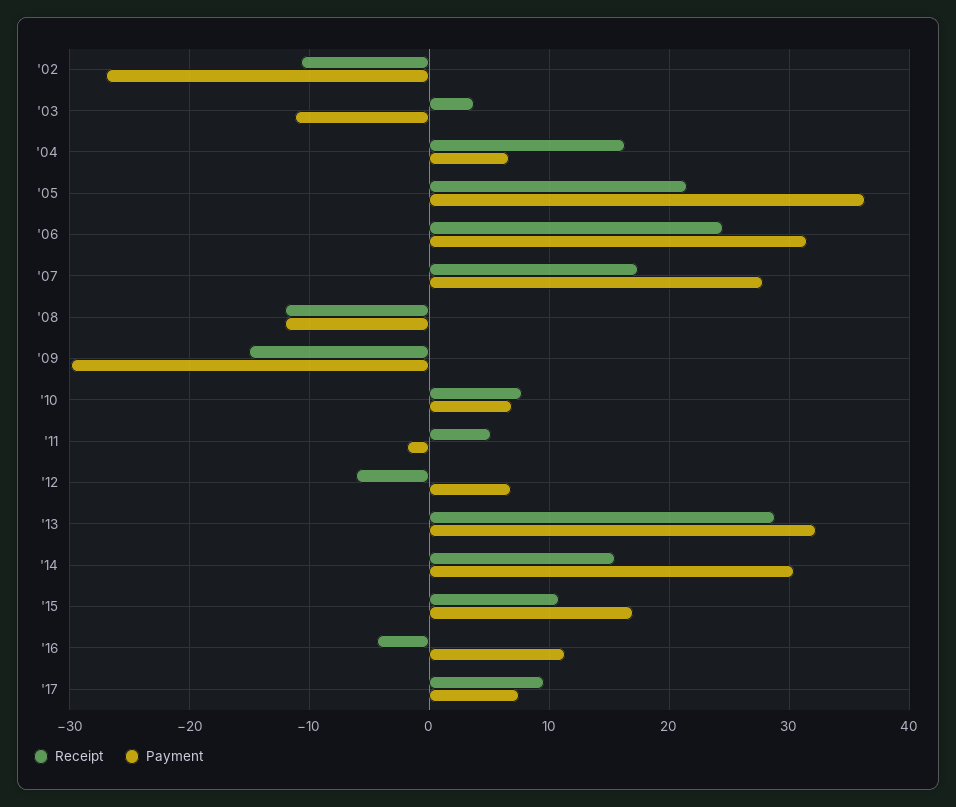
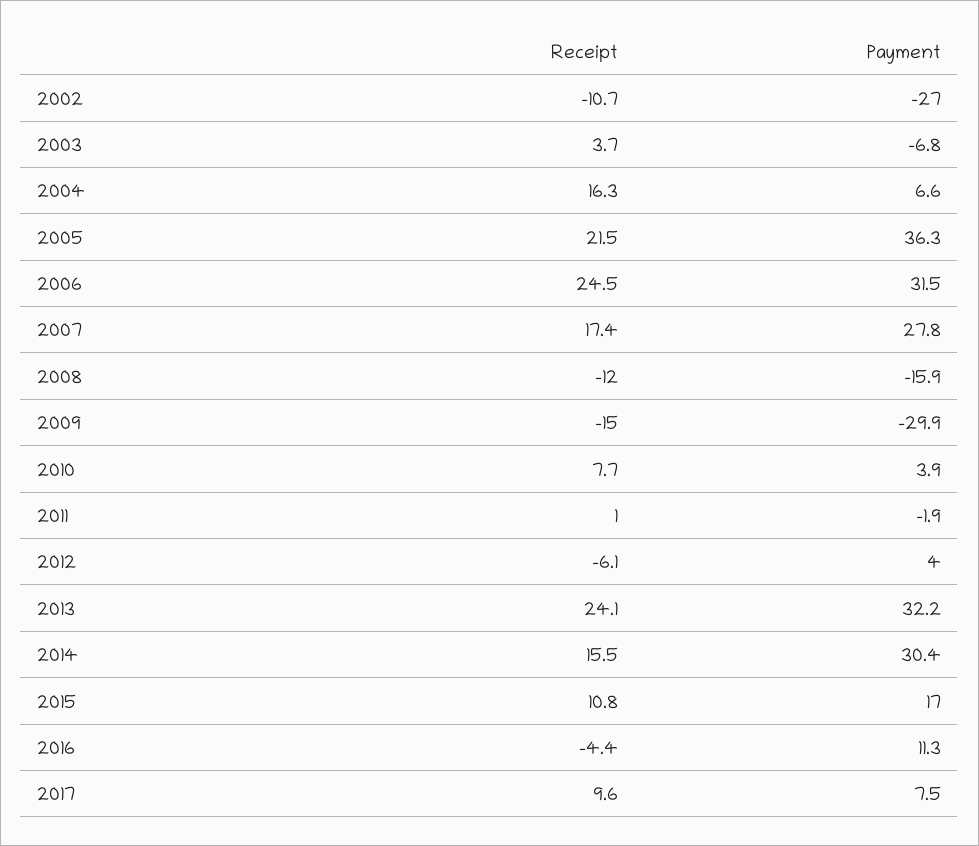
Payment, '03: -11 -> -6.8
Payment, '08: -12 -> -15.9
Payment, '10: 7 -> 3.9
Receipt, '11: 5 -> 1
Payment, '12: 7 -> 4
Receipt, '13: 29 -> 24.1

